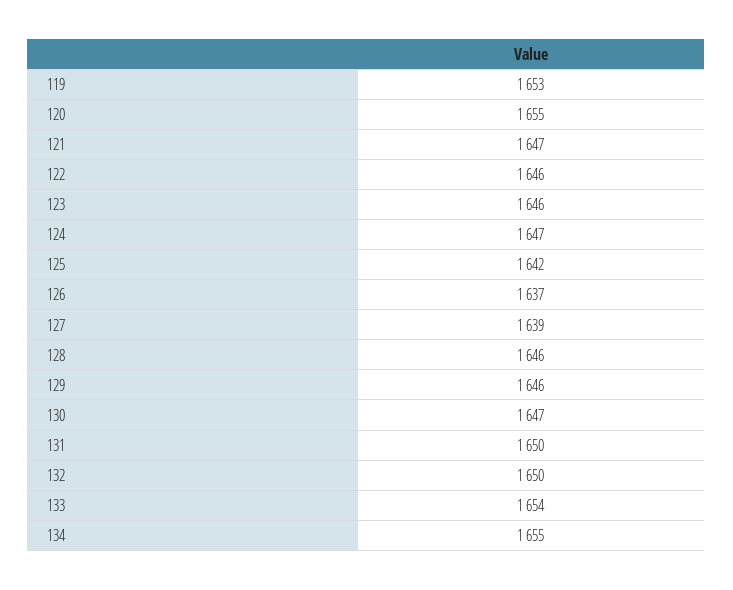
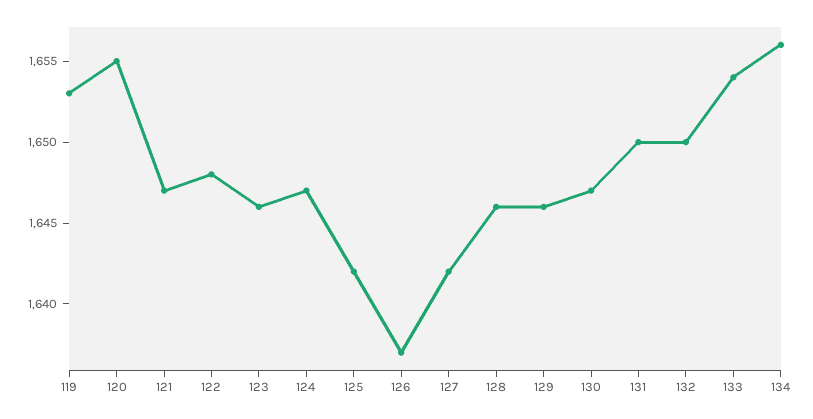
122: 1646 -> 1648
127: 1639 -> 1642
134: 1655 -> 1656

